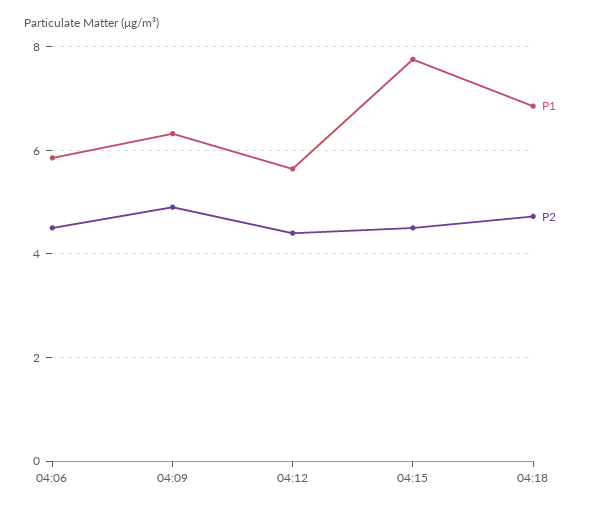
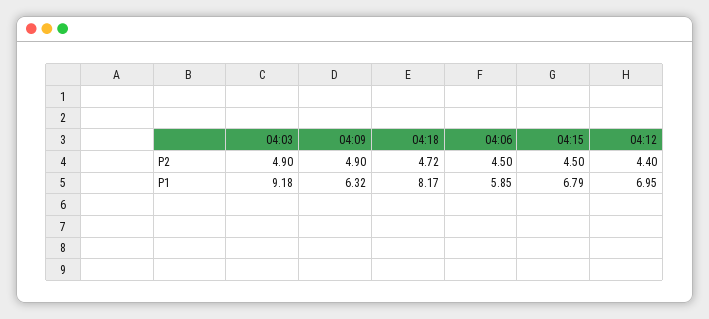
P1, 04:12: 5.6 -> 6.95
P1, 04:15: 7.8 -> 6.79
P1, 04:18: 6.8 -> 8.17
P2, 04:03: none -> 4.9
P1, 04:03: none -> 9.18

